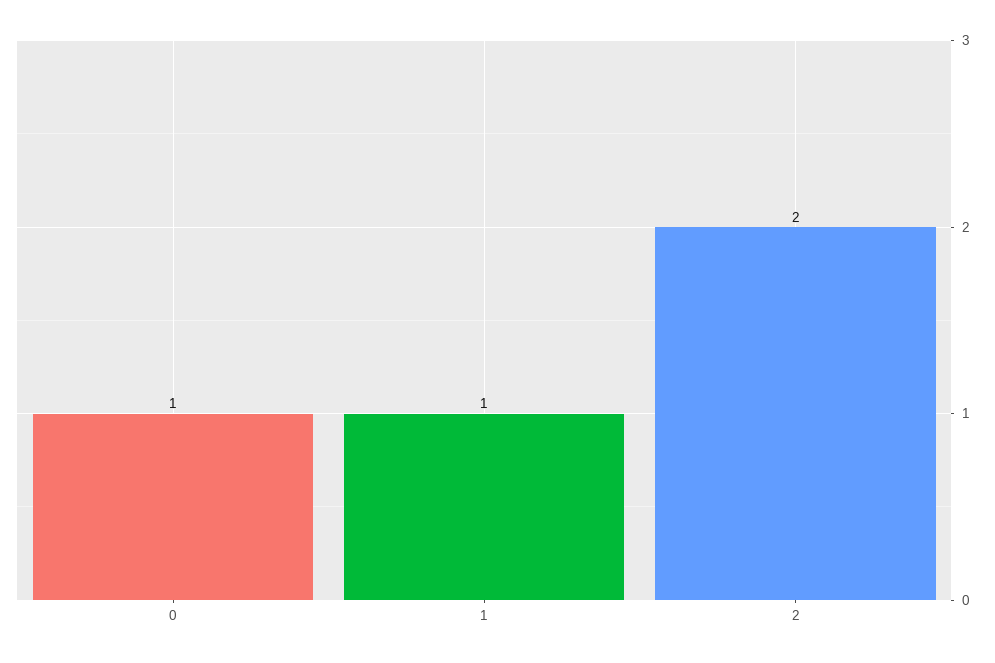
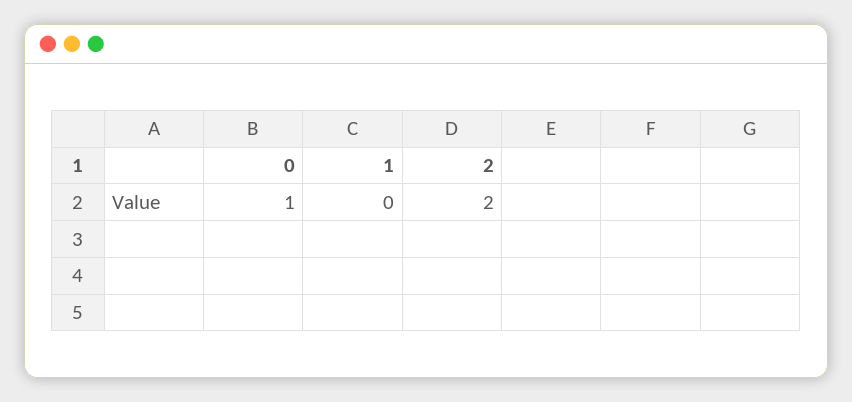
1: 1 -> 0

